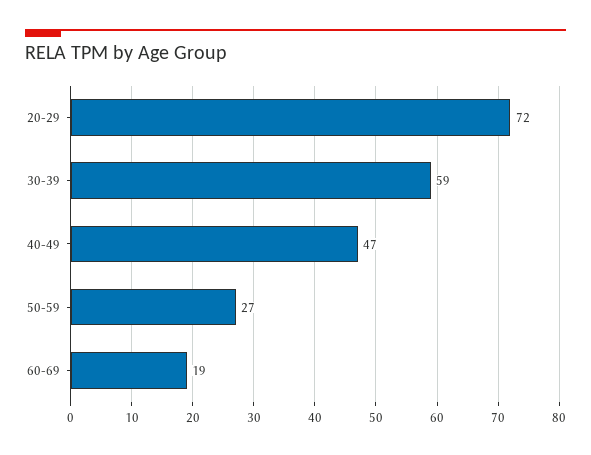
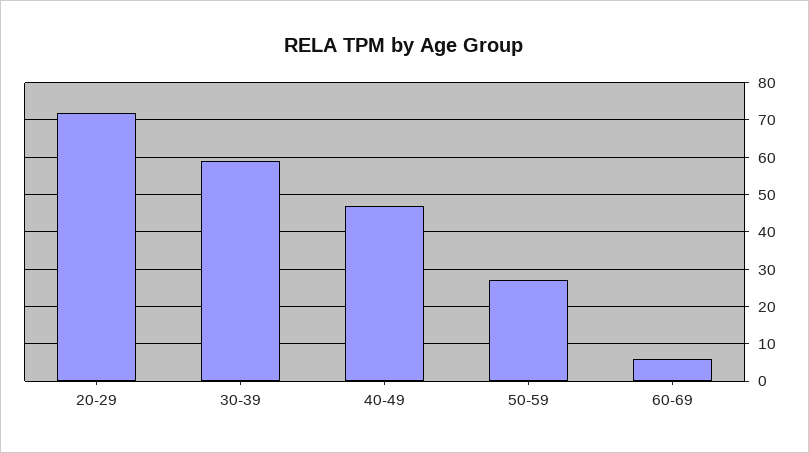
60-69: 19 -> 5

